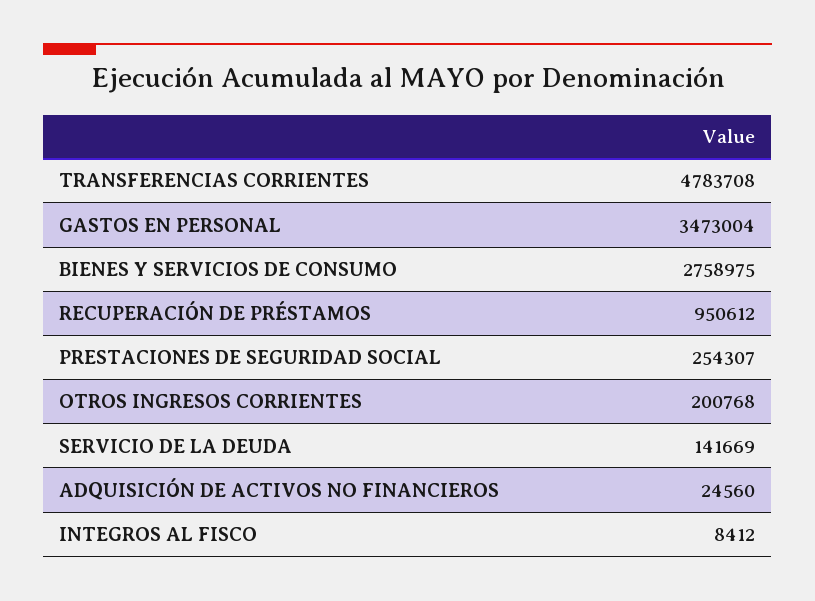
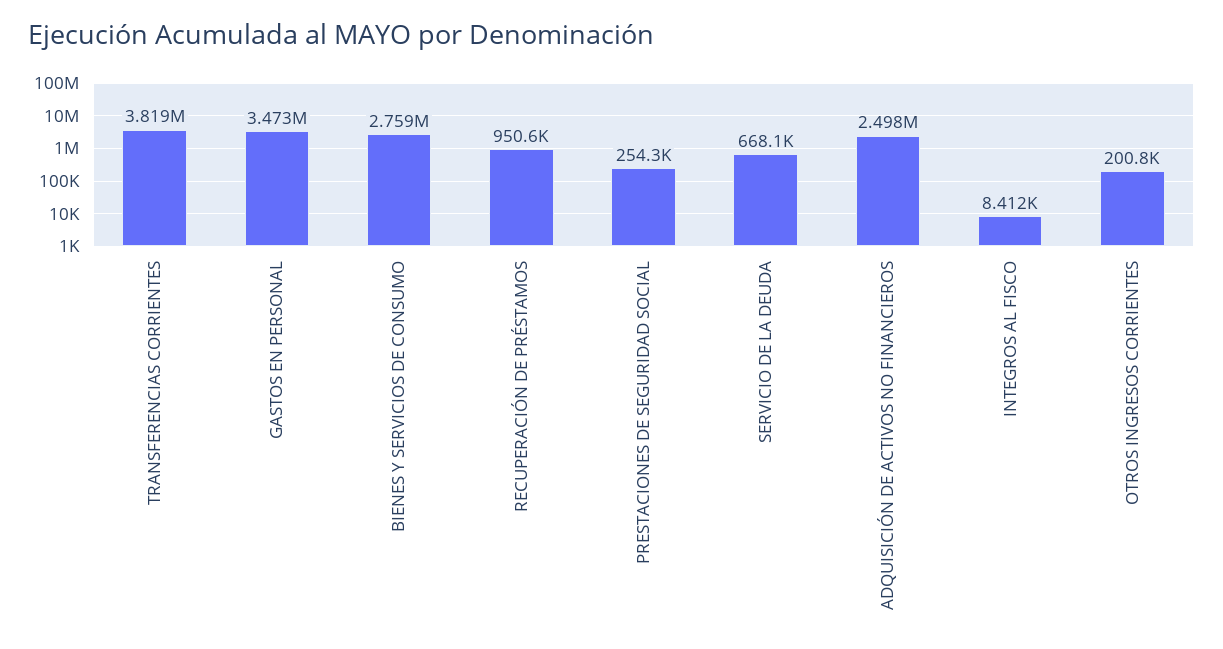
TRANSFERENCIAS CORRIENTES: 4783708 -> 3819000
SERVICIO DE LA DEUDA: 141669 -> 668100
ADQUISICIÓN DE ACTIVOS NO FINANCIEROS: 24560 -> 2498000

